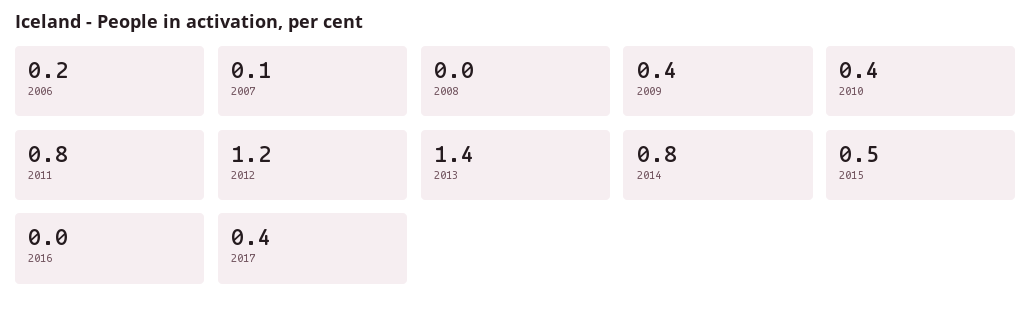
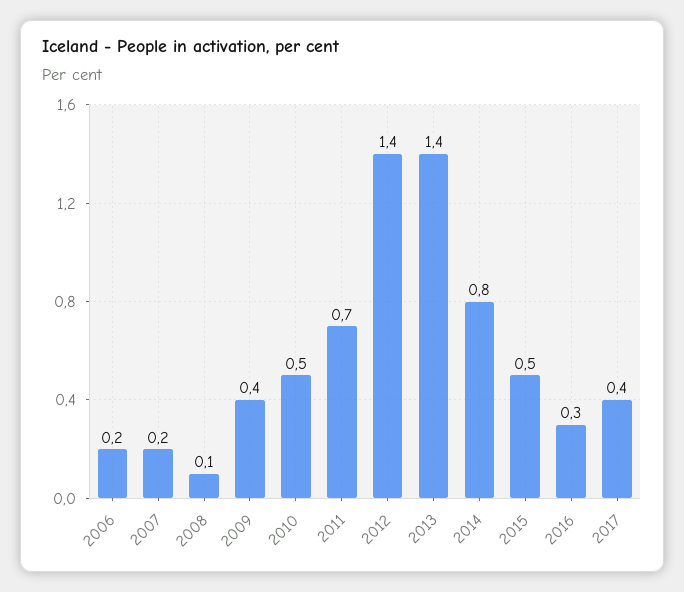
2007: 0.1 -> 0.2
2008: 0 -> 0.1
2010: 0.4 -> 0.5
2011: 0.8 -> 0.7
2012: 1.2 -> 1.4
2016: 0 -> 0.3

